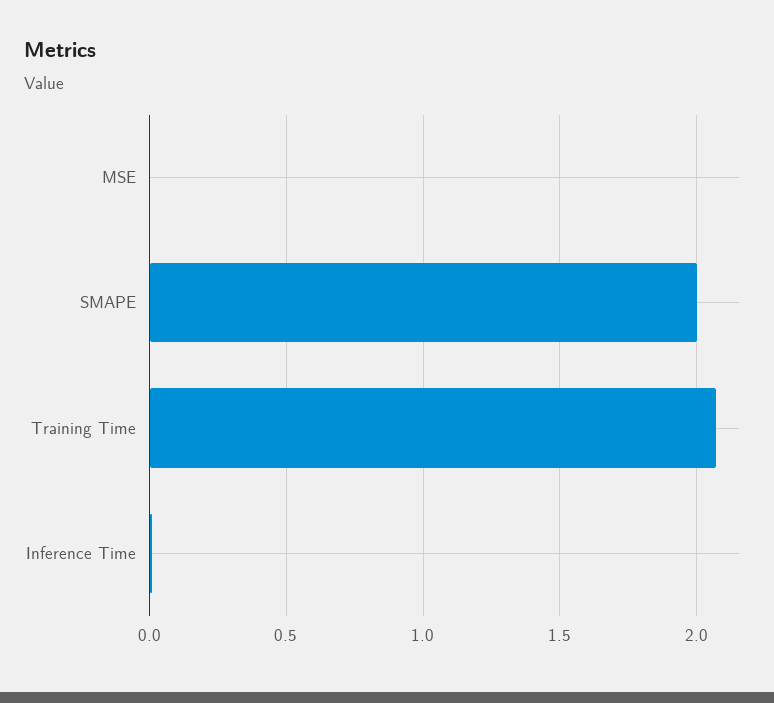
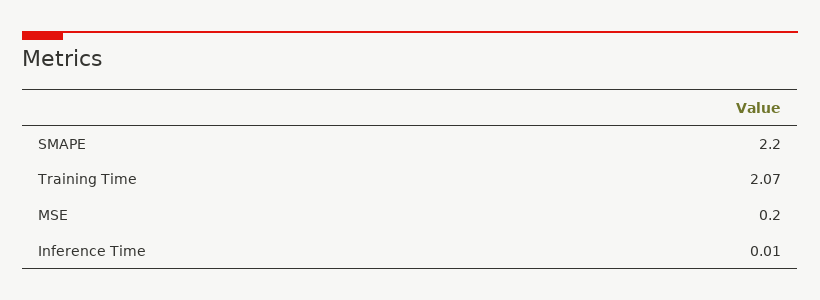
MSE: 0 -> 0.2
SMAPE: 2 -> 2.2

